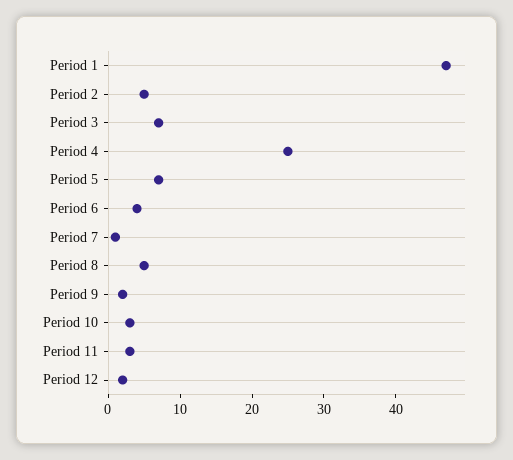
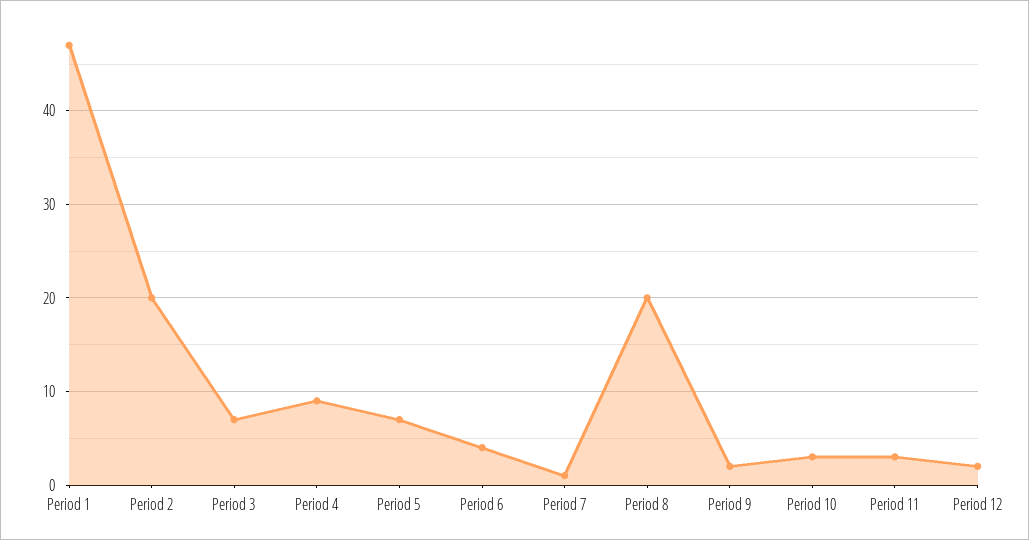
Period 2: 5 -> 20
Period 4: 25 -> 9
Period 8: 5 -> 20

